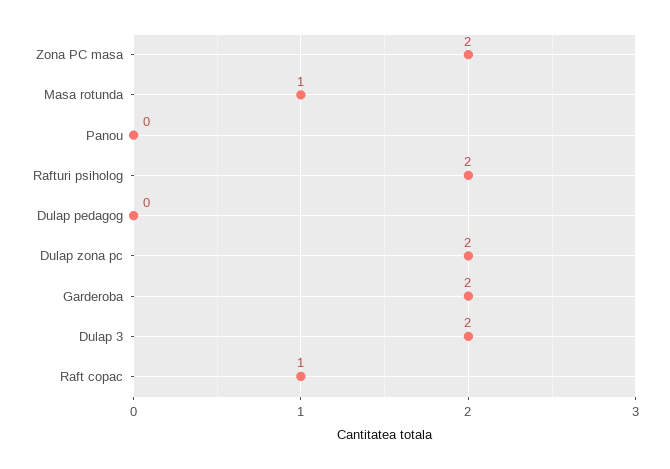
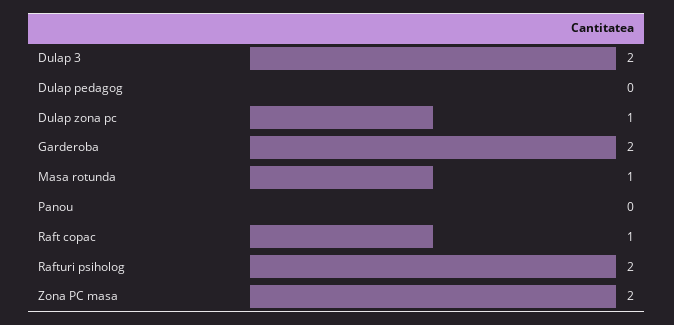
Dulap zona pc: 2 -> 1

